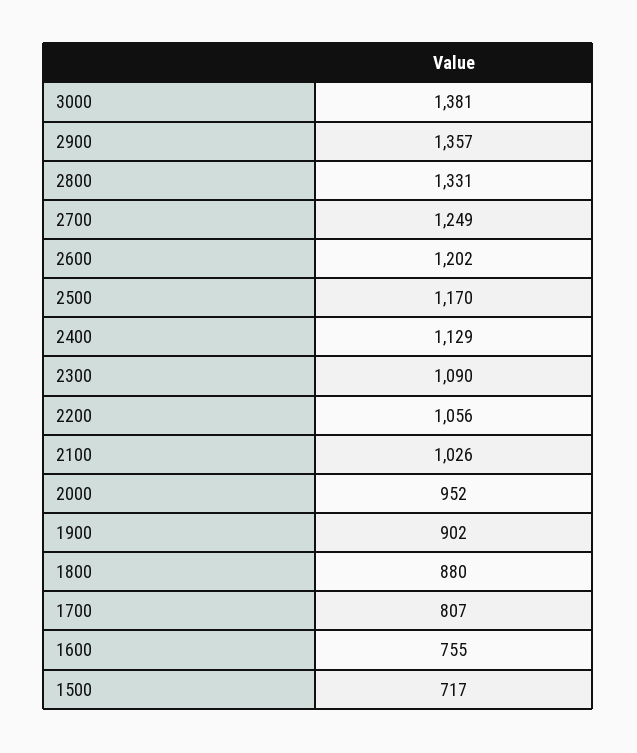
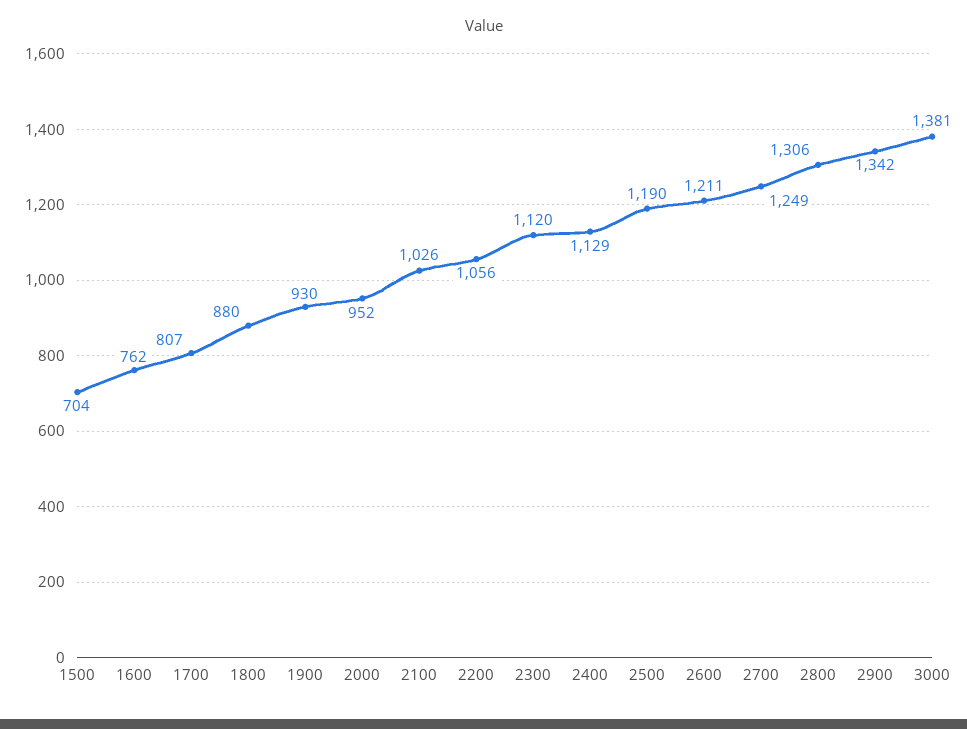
2900: 1357 -> 1342
2800: 1331 -> 1306
2600: 1202 -> 1211
2500: 1170 -> 1190
2300: 1090 -> 1120
1900: 902 -> 930
1600: 755 -> 762
1500: 717 -> 704

